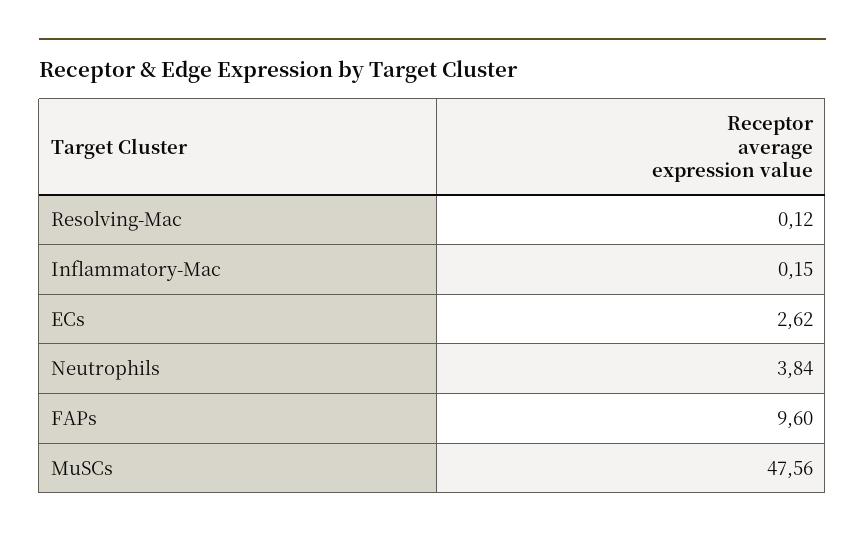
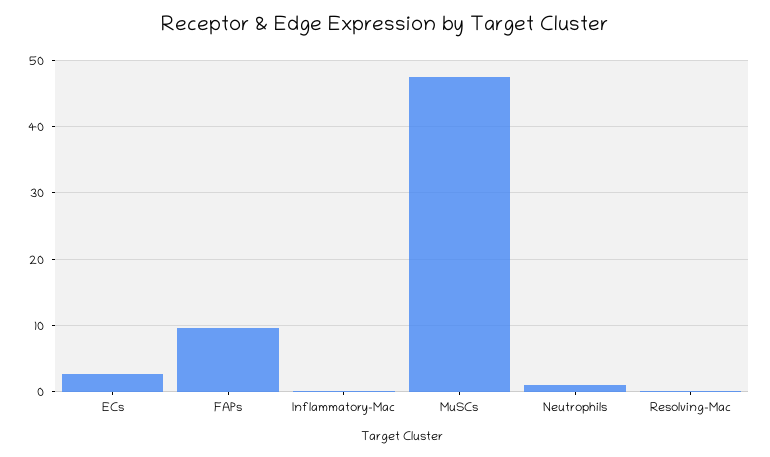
Neutrophils: 3.84 -> 1

